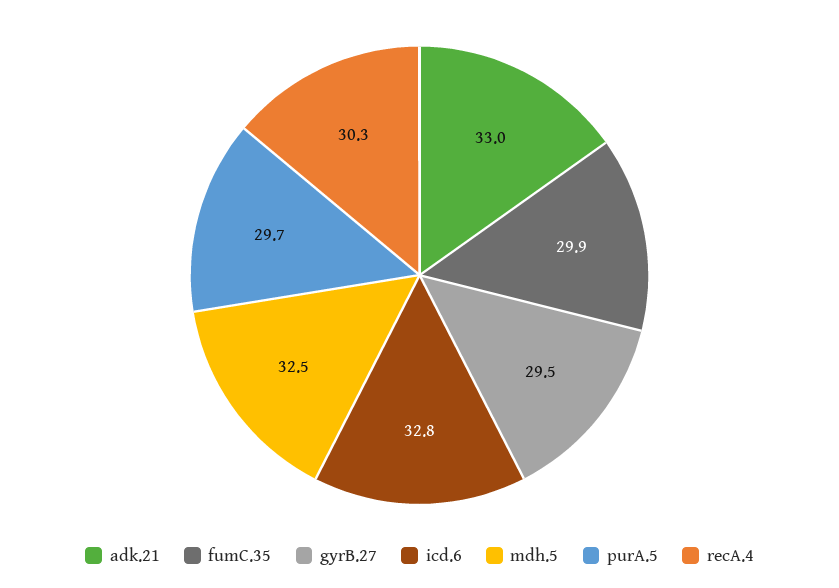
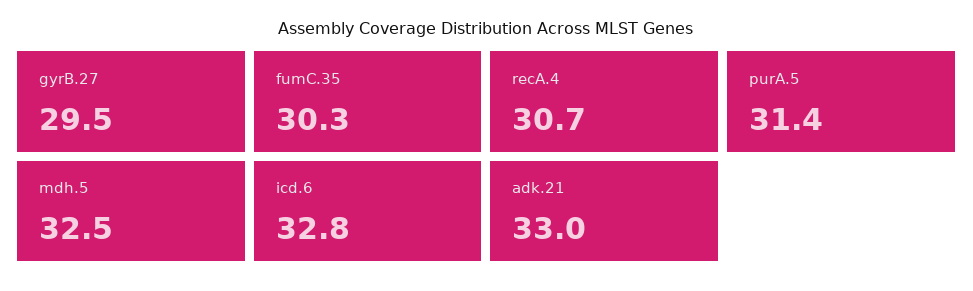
fumC.35: 29.9 -> 30.3
purA.5: 29.7 -> 31.4
recA.4: 30.3 -> 30.7

